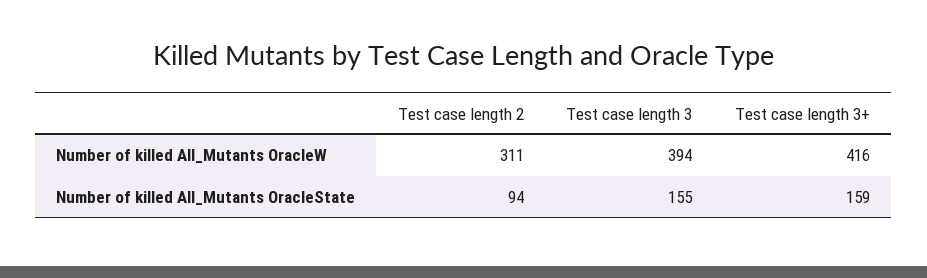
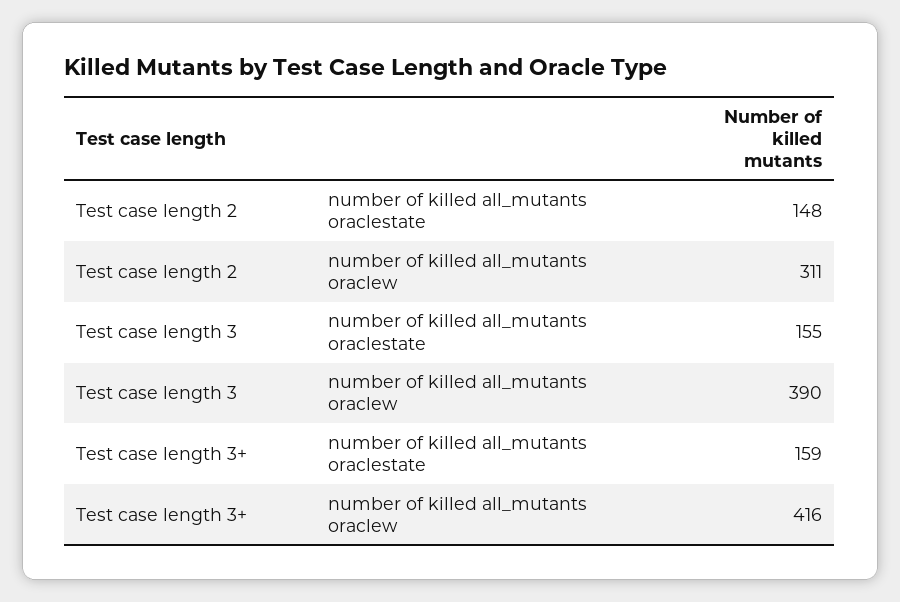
Test case length 3, Number of killed All_Mutants OracleW: 394 -> 390
Test case length 2, Number of killed All_Mutants OracleState: 94 -> 148

